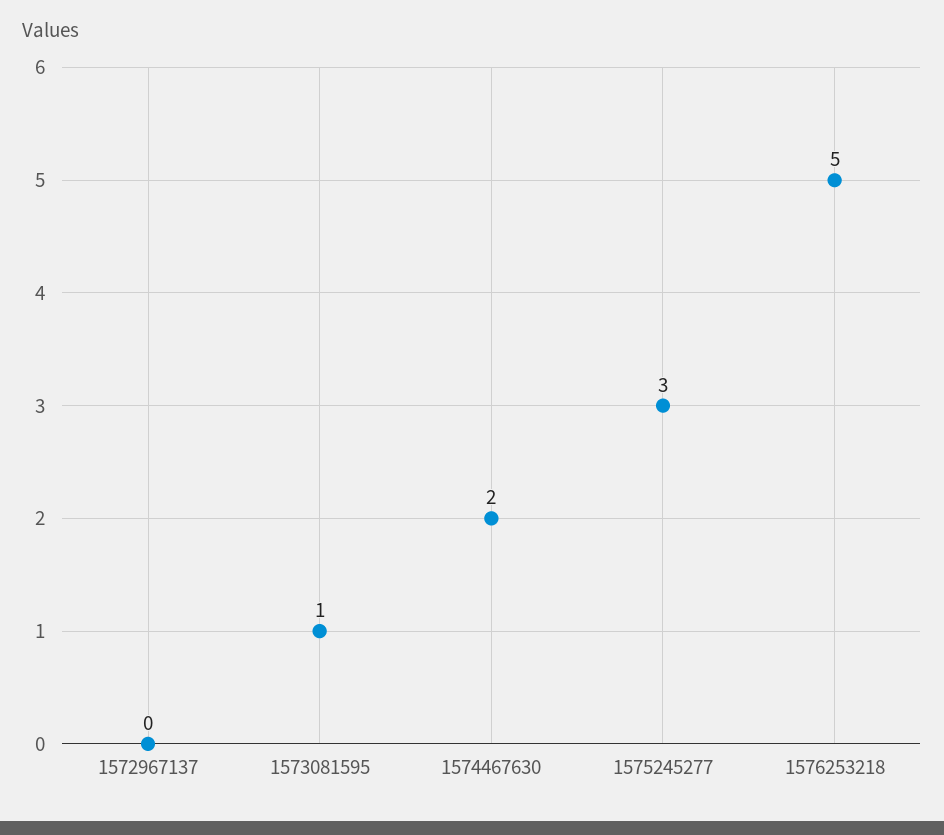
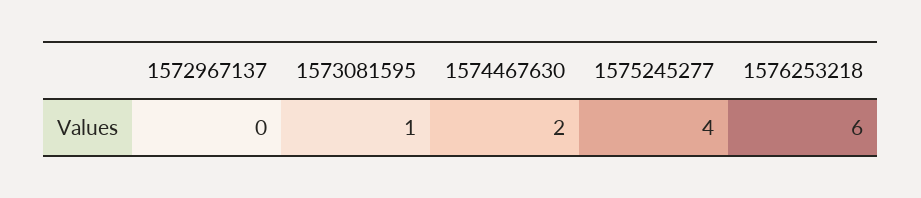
1575245277: 3 -> 4
1576253218: 5 -> 6

